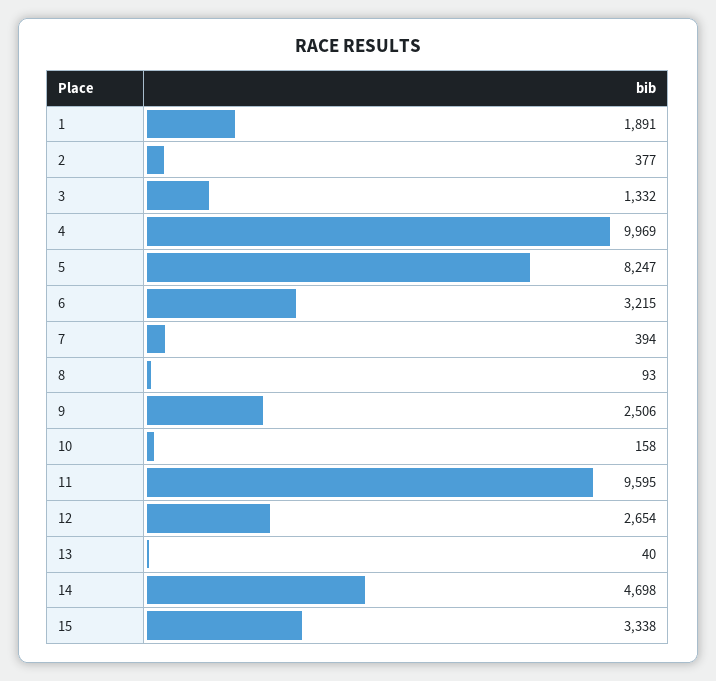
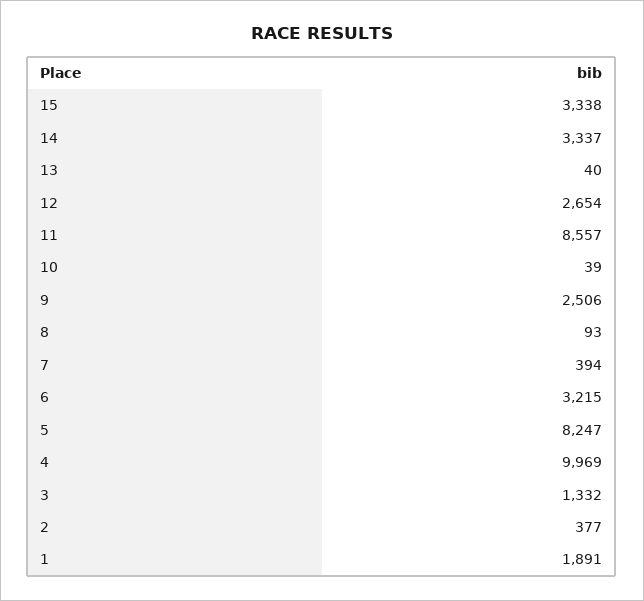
10: 158 -> 39
11: 9595 -> 8557
14: 4698 -> 3337

